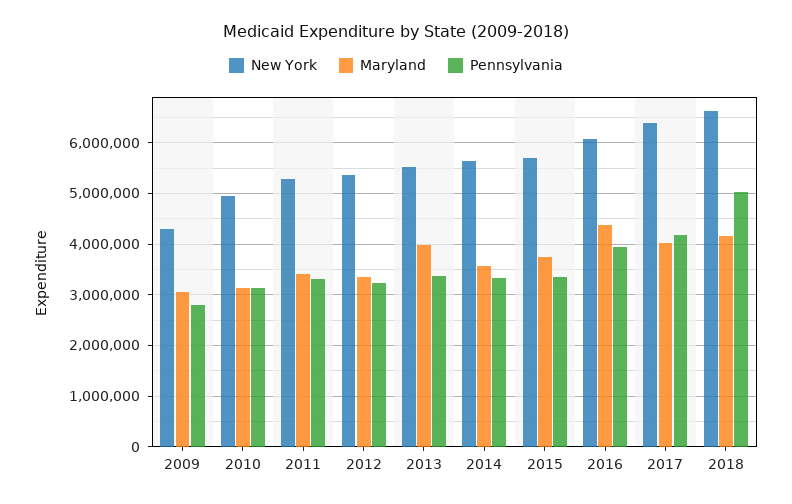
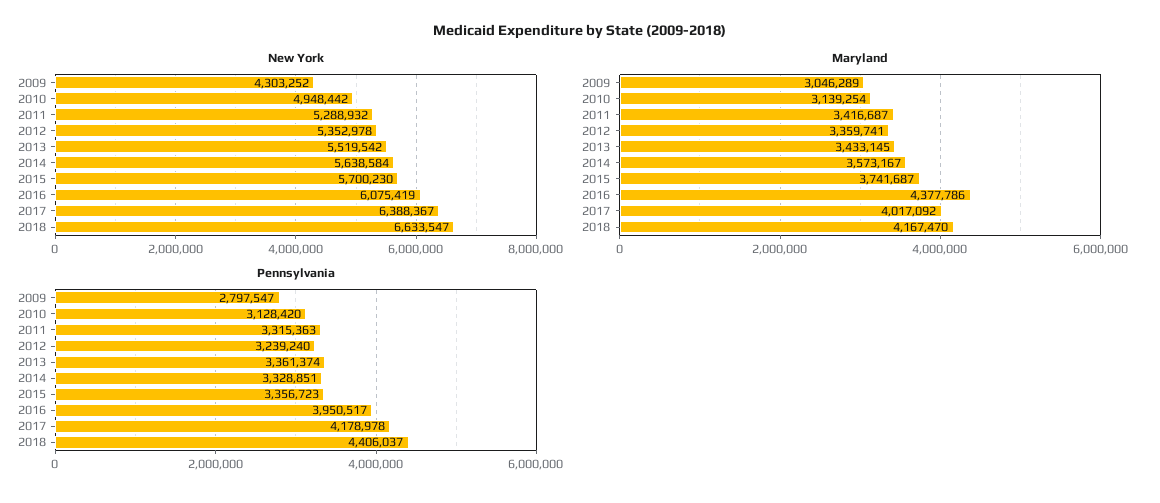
Maryland, 2013: 4000000 -> 3433145
Pennsylvania, 2018: 5000000 -> 4406037

